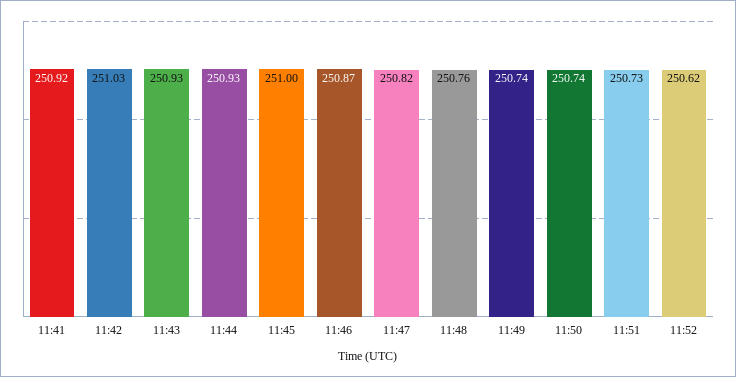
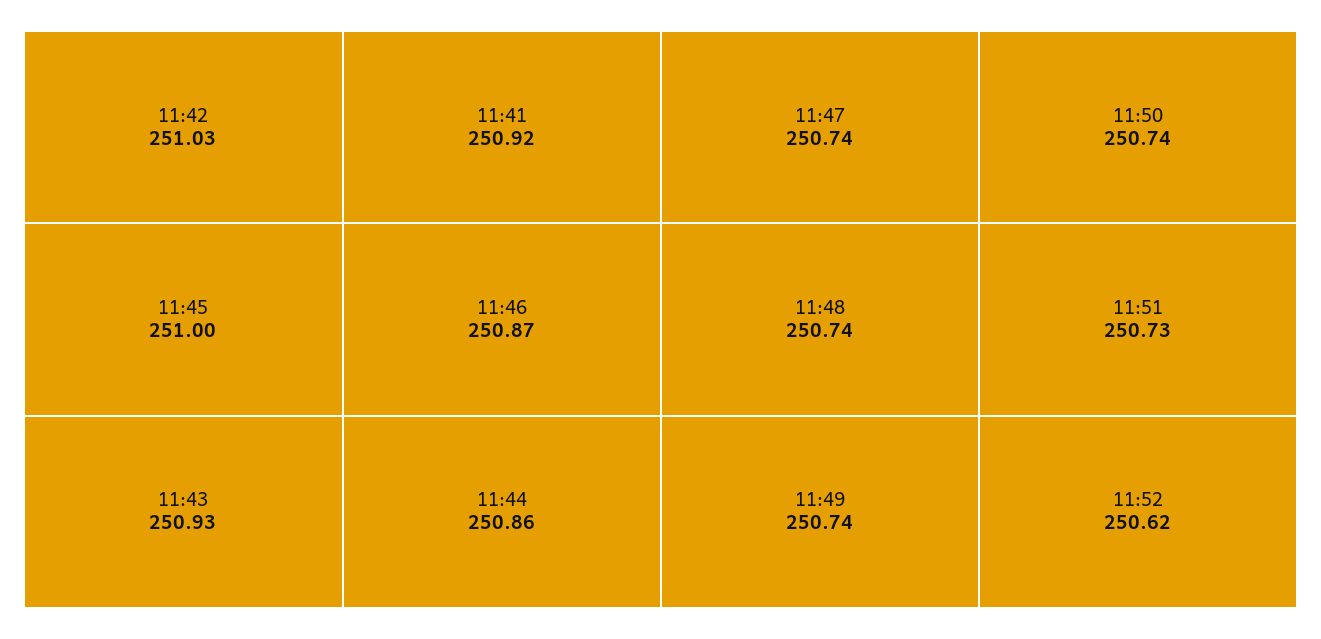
11:44: 250.93 -> 250.86
11:47: 250.82 -> 250.74
11:48: 250.76 -> 250.74

